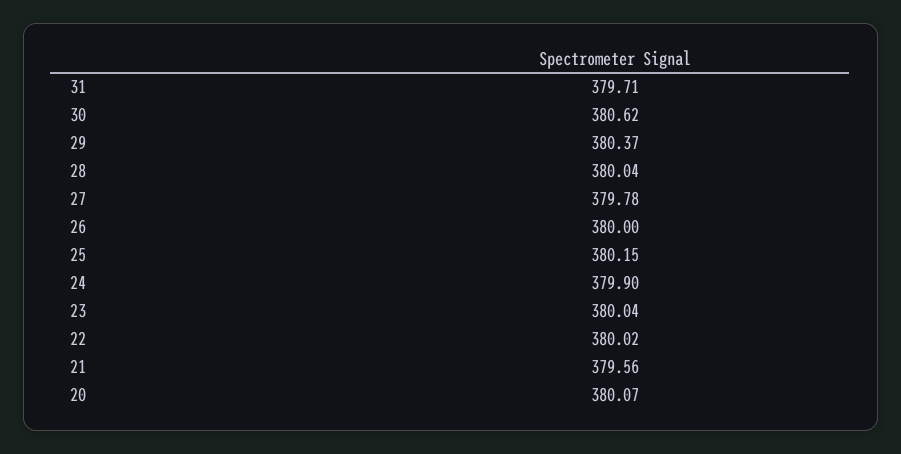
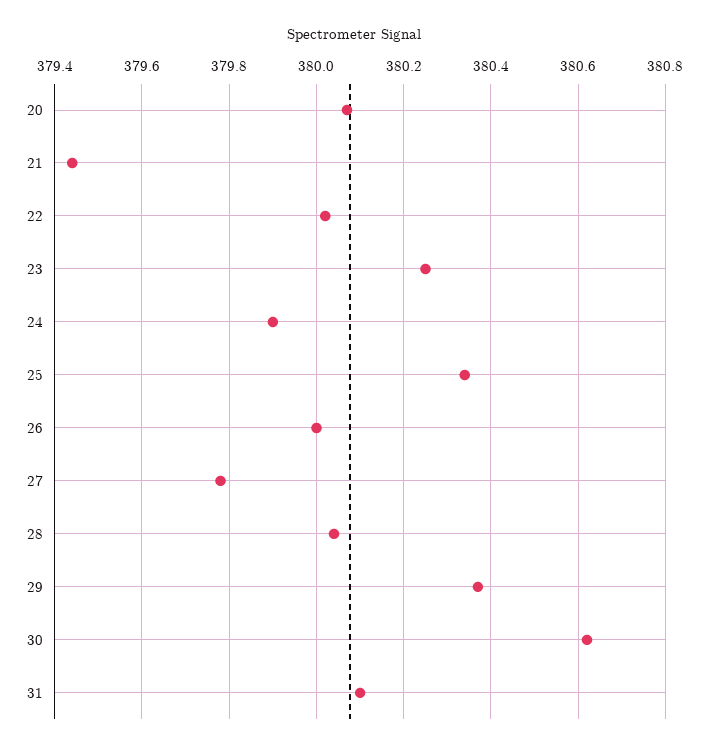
31: 379.71 -> 380.1
25: 380.15 -> 380.35
23: 380.04 -> 380.25
21: 379.56 -> 379.45

